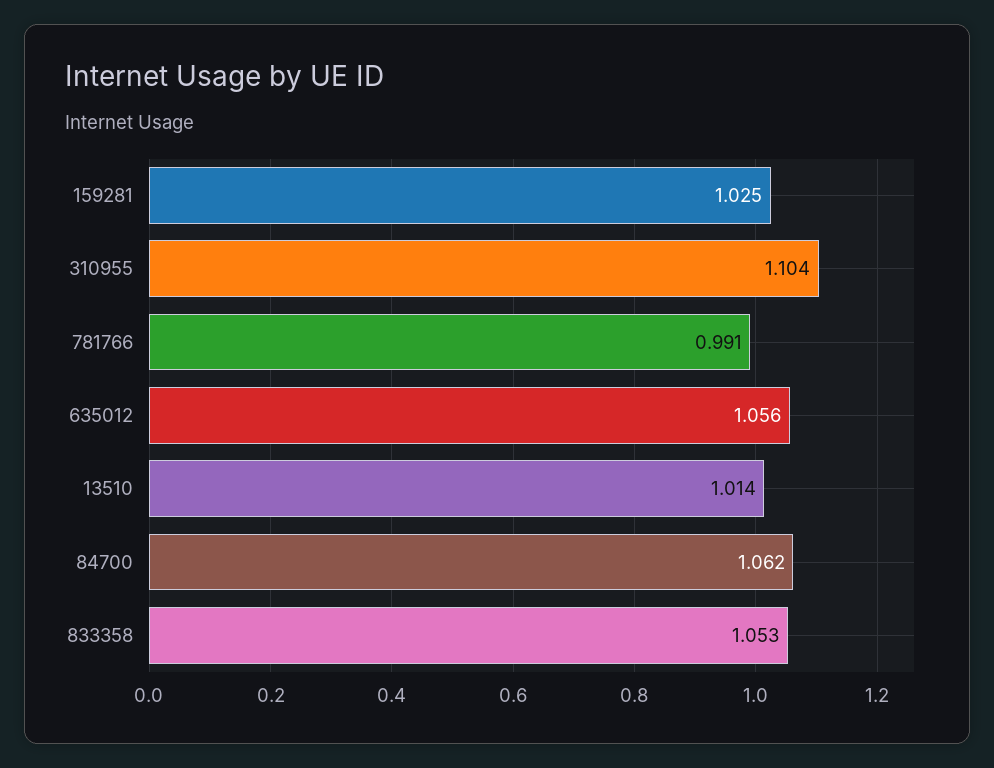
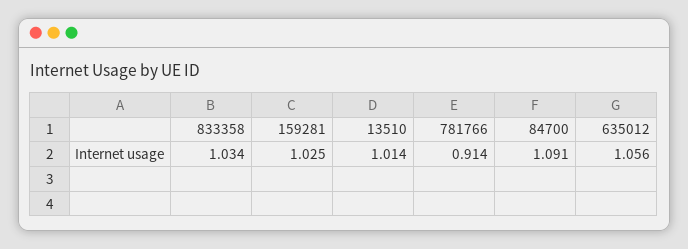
310955: 1.104 -> none
781766: 0.991 -> 0.914
84700: 1.062 -> 1.091
833358: 1.053 -> 1.034

